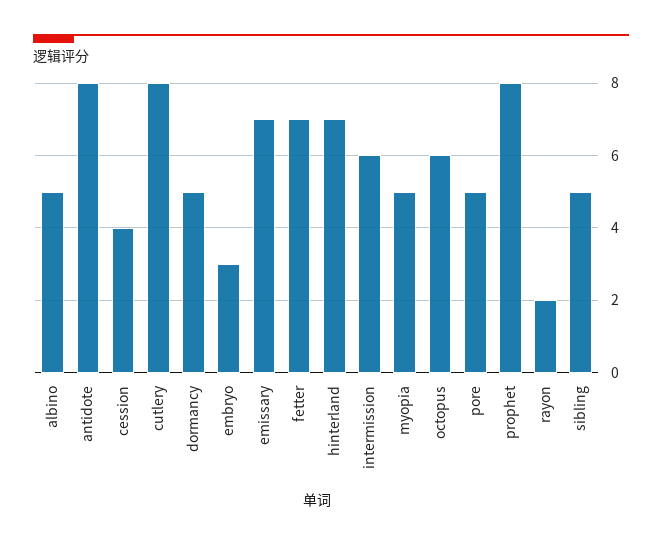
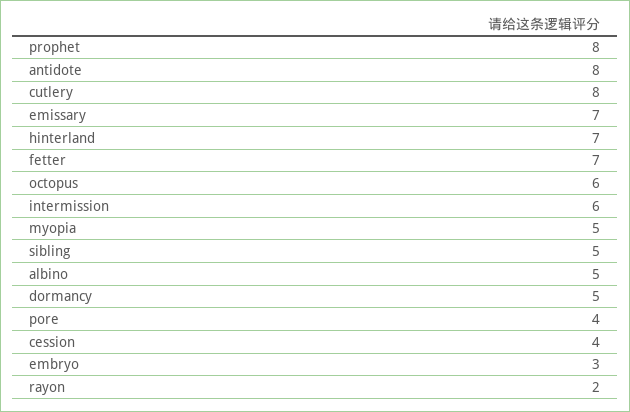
pore: 5 -> 4

